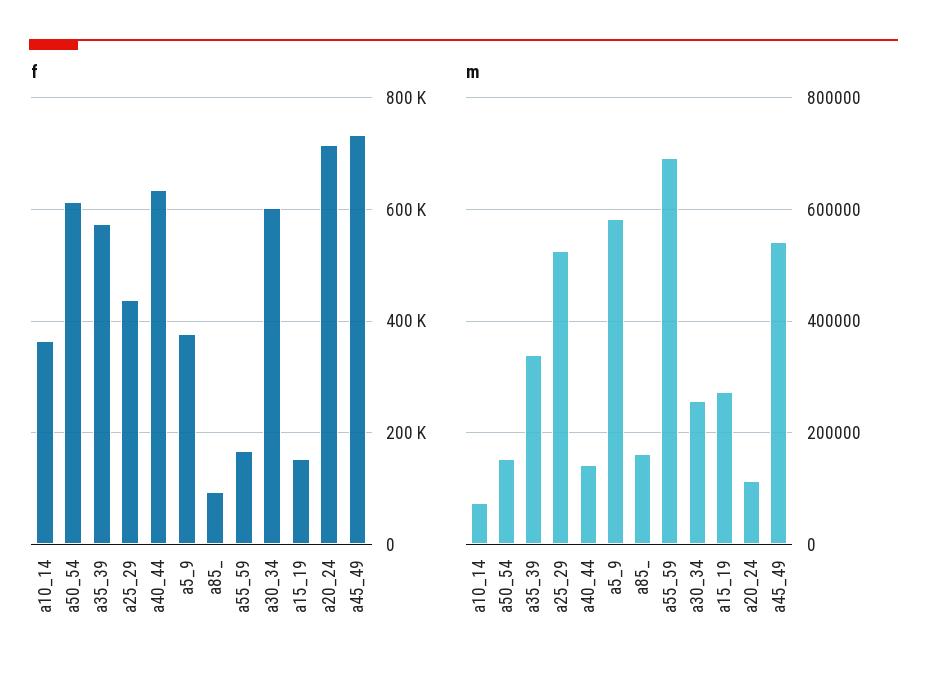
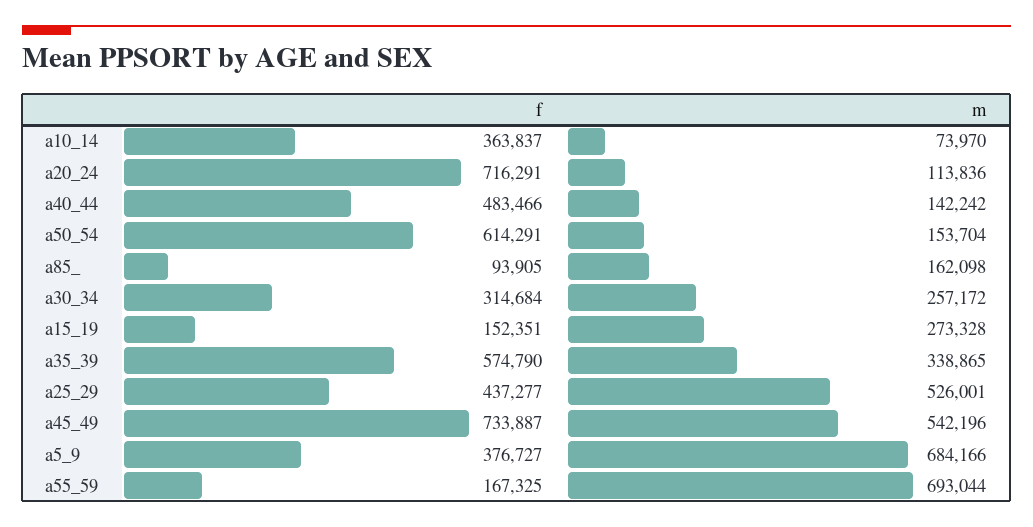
f, a40_44: 640000 -> 483466
f, a30_34: 600000 -> 314684
m, a5_9: 580000 -> 684166

